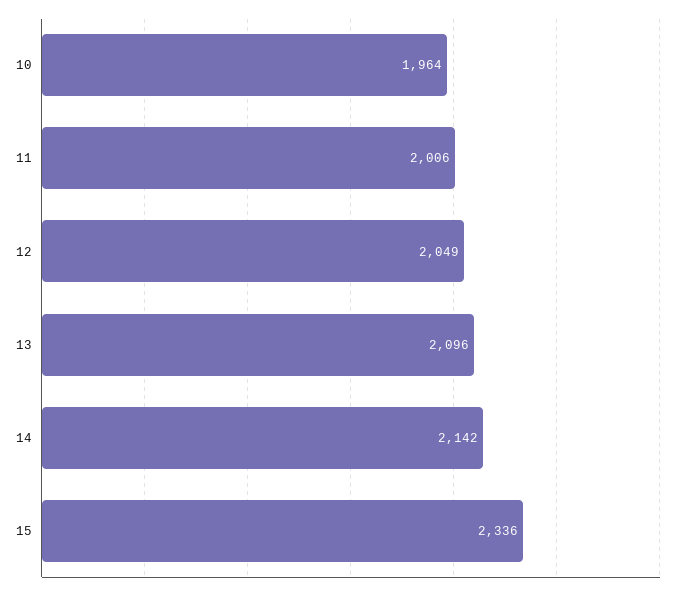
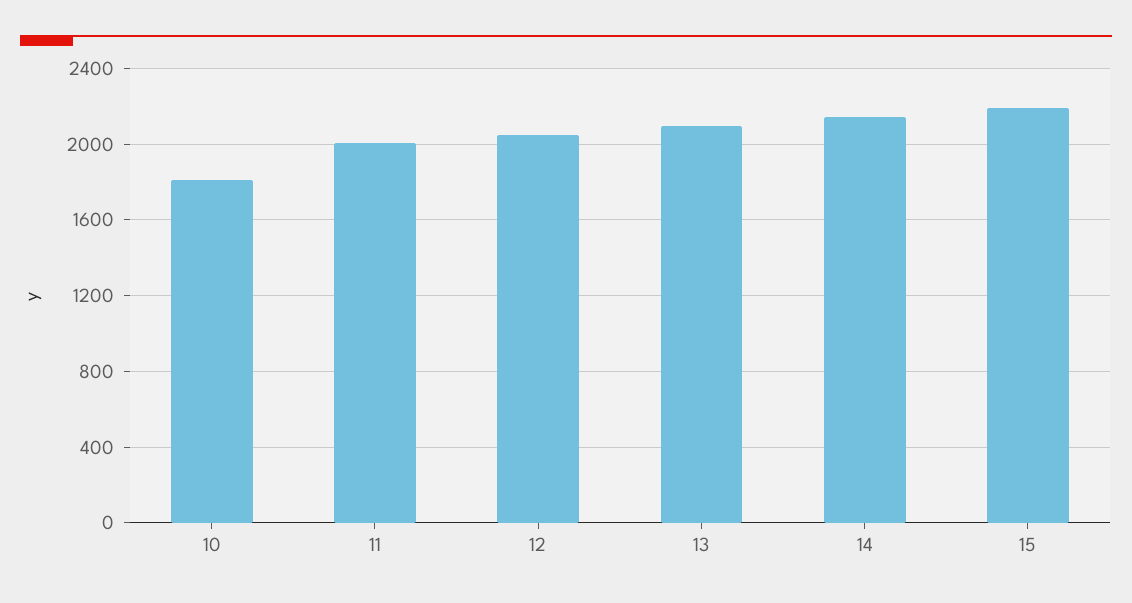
10: 1964 -> 1800
15: 2336 -> 2200

